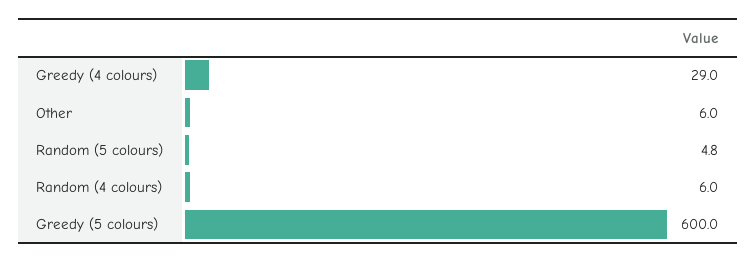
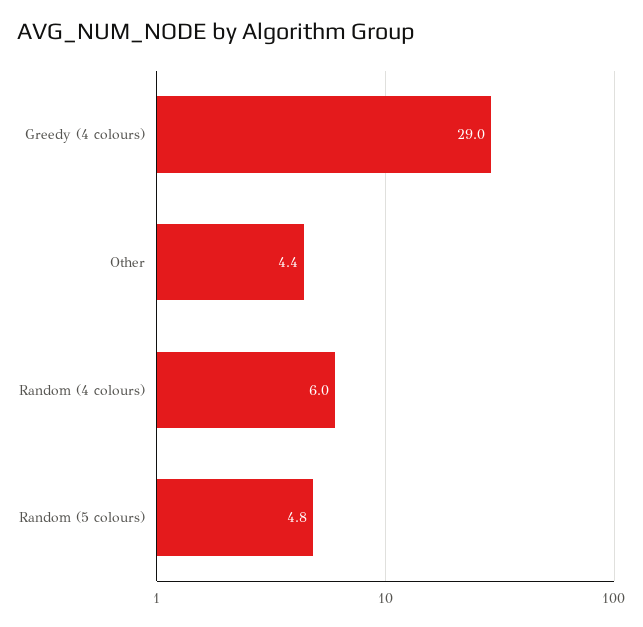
Other: 6 -> 4.4
Greedy (5 colours): 600 -> none

